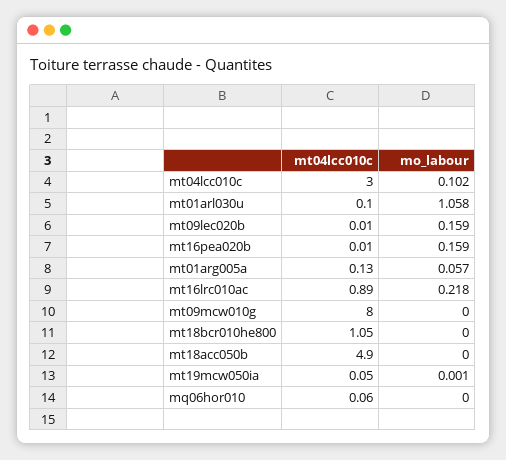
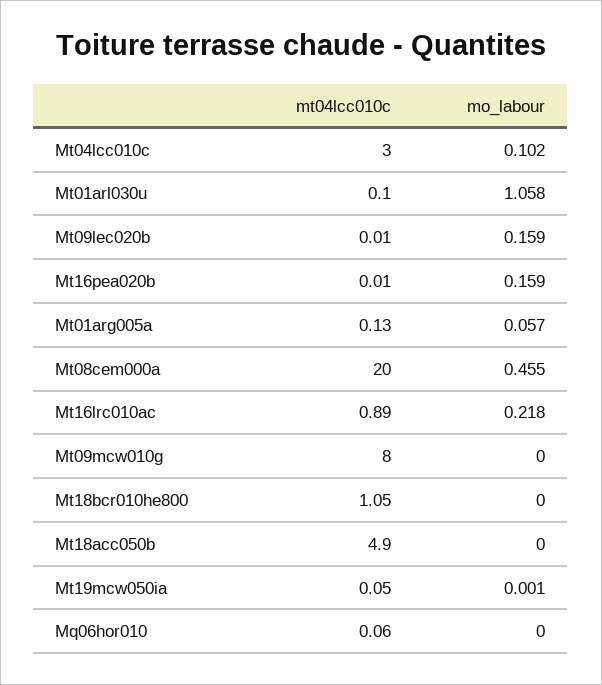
mt04lcc010c, Mt08cem000a: none -> 20
mo_labour, Mt08cem000a: none -> 0.455

